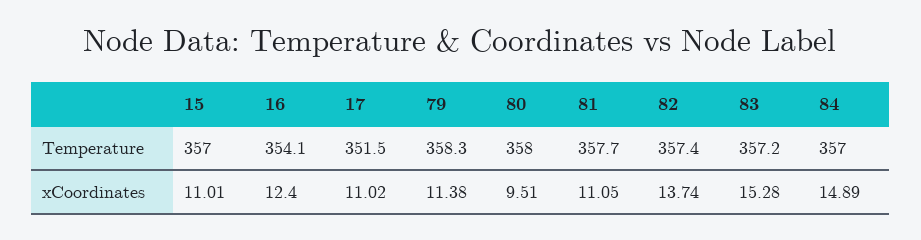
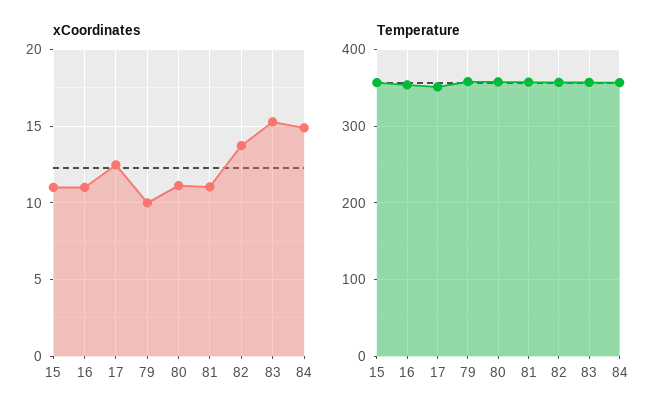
xCoordinates, 16: 12.4 -> 11
xCoordinates, 17: 11.02 -> 12.5
xCoordinates, 79: 11.38 -> 10
xCoordinates, 80: 9.51 -> 11

